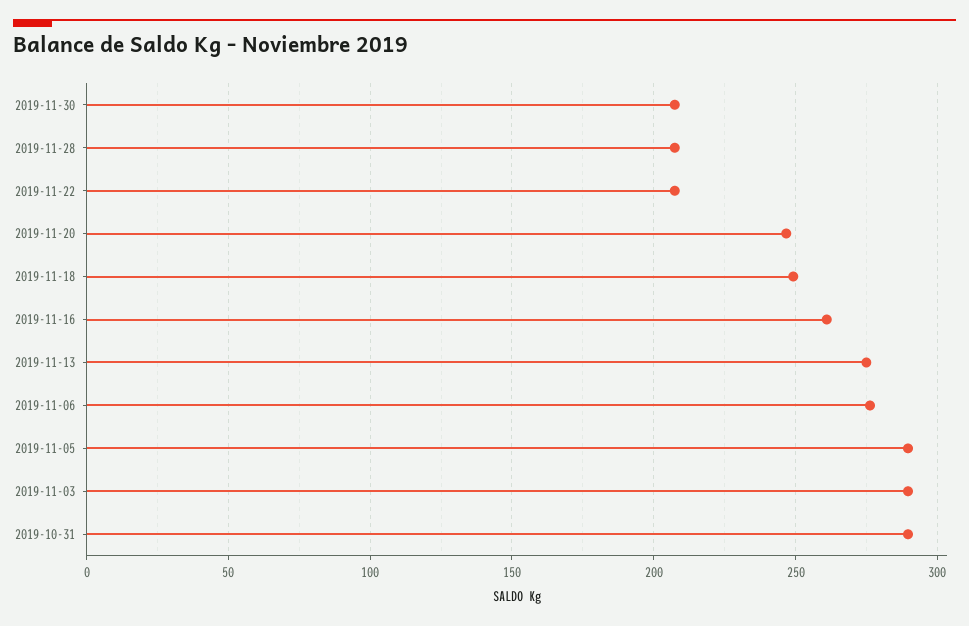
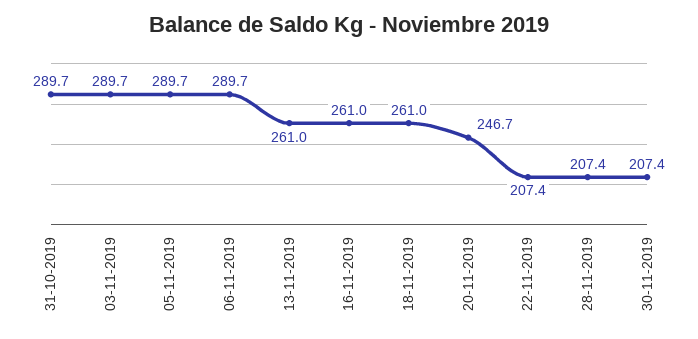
2019-11-18: 250 -> 261
2019-11-13: 275 -> 261
2019-11-06: 275 -> 289.7

